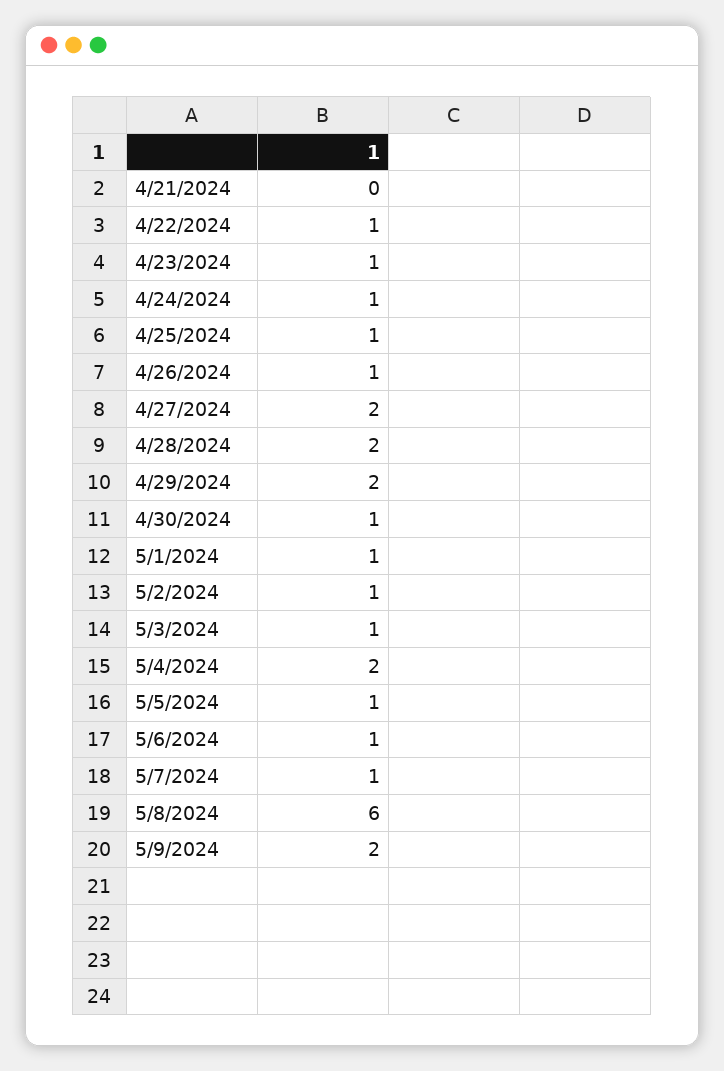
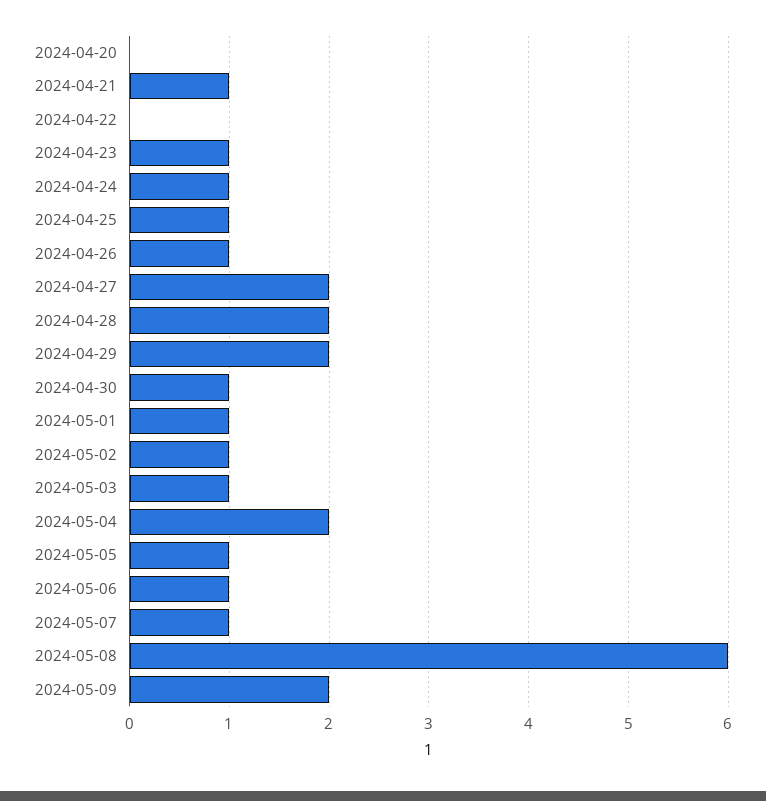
4/21/2024: 0 -> 1
4/22/2024: 1 -> 0
2024-04-20: none -> 0

